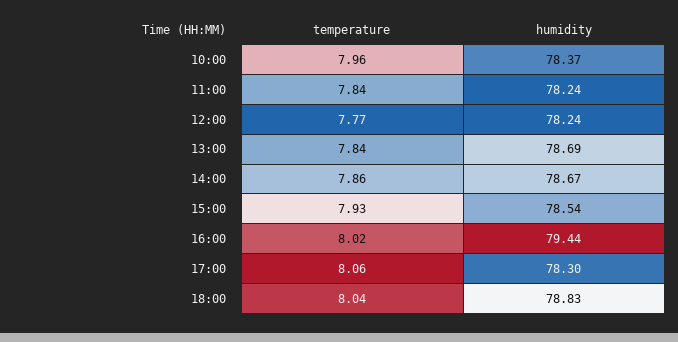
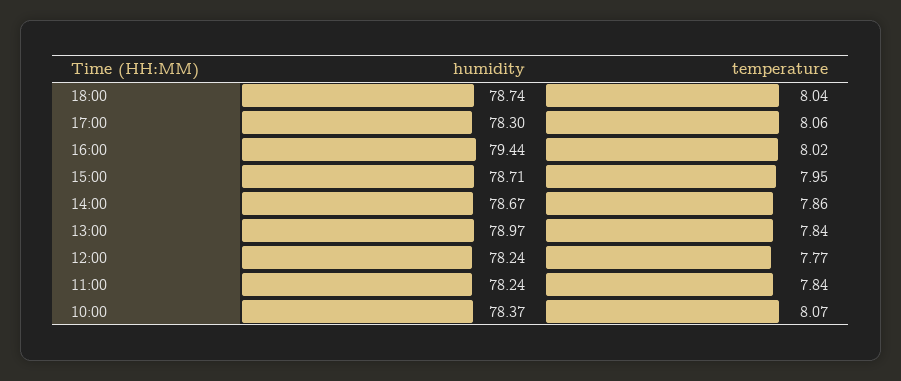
temperature, 10:00: 7.96 -> 8.07
humidity, 13:00: 78.69 -> 78.97
temperature, 15:00: 7.93 -> 7.95
humidity, 15:00: 78.54 -> 78.71
humidity, 18:00: 78.83 -> 78.74

